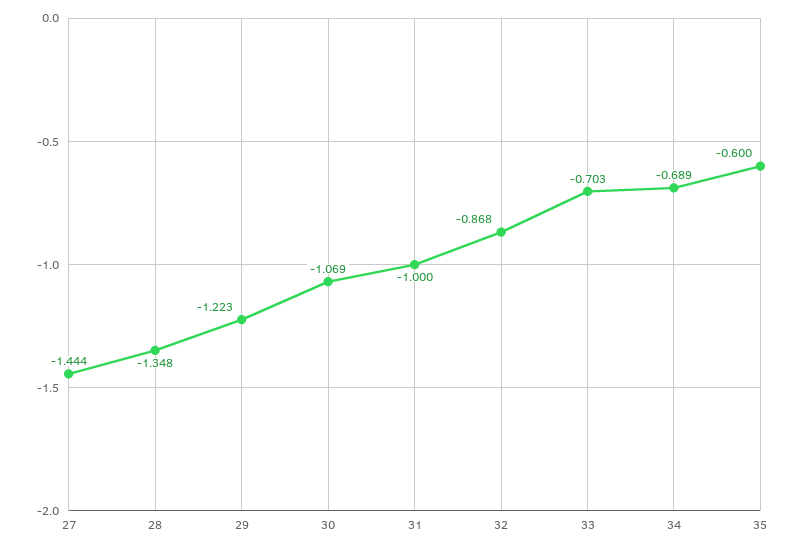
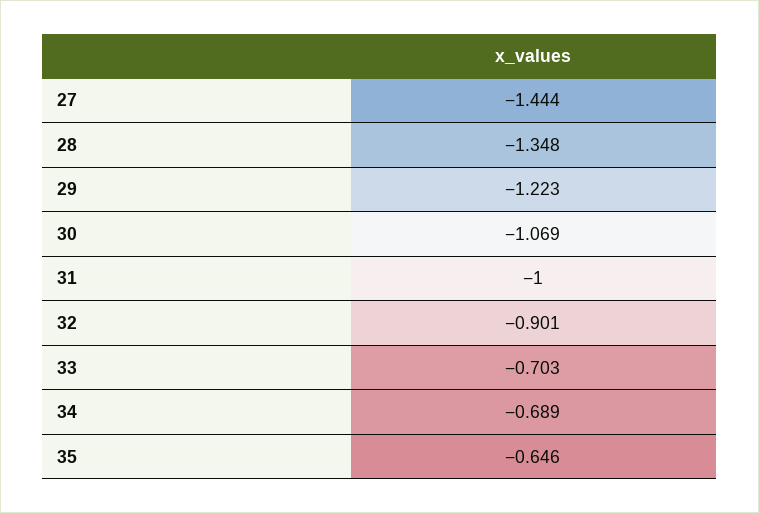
32: -0.868 -> -0.901
35: -0.6 -> -0.646

